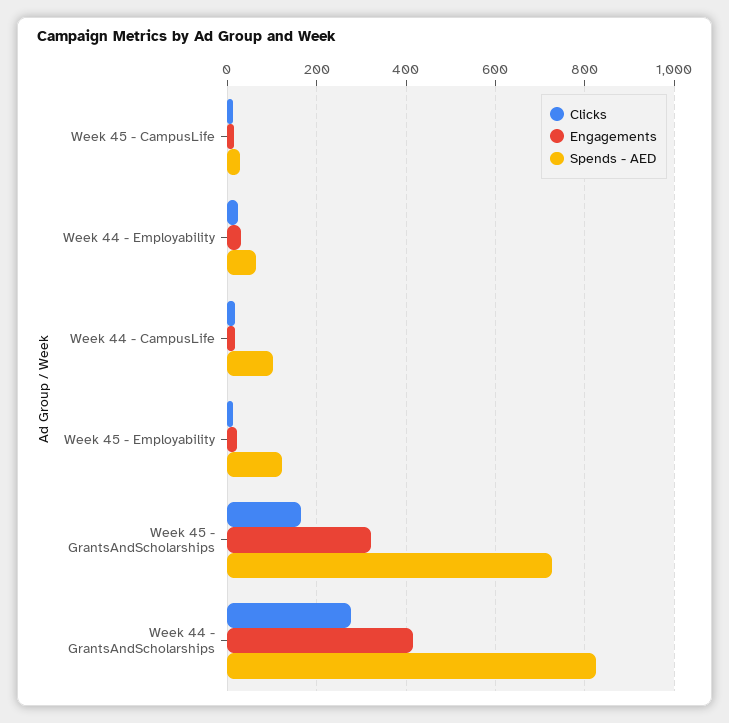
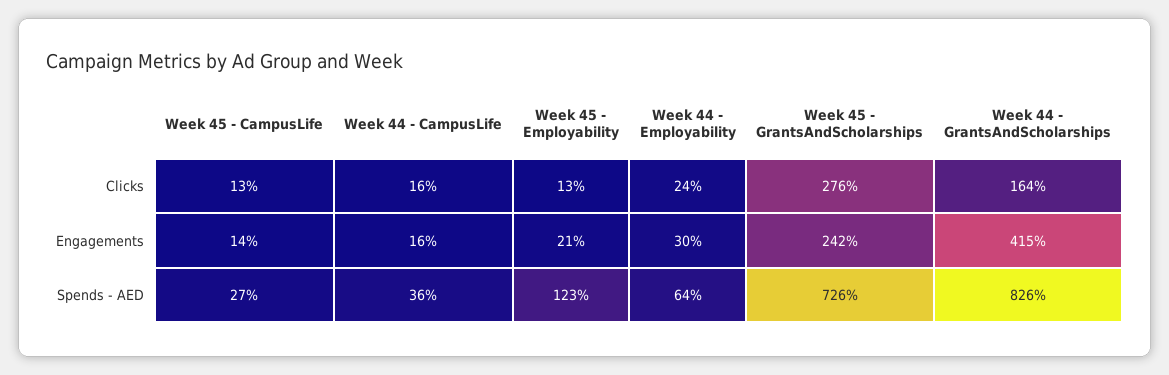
Spends - AED, Week 44 - CampusLife: 100 -> 36
Clicks, Week 45 - GrantsAndScholarships: 160 -> 276
Engagements, Week 45 - GrantsAndScholarships: 320 -> 242
Clicks, Week 44 - GrantsAndScholarships: 280 -> 164

